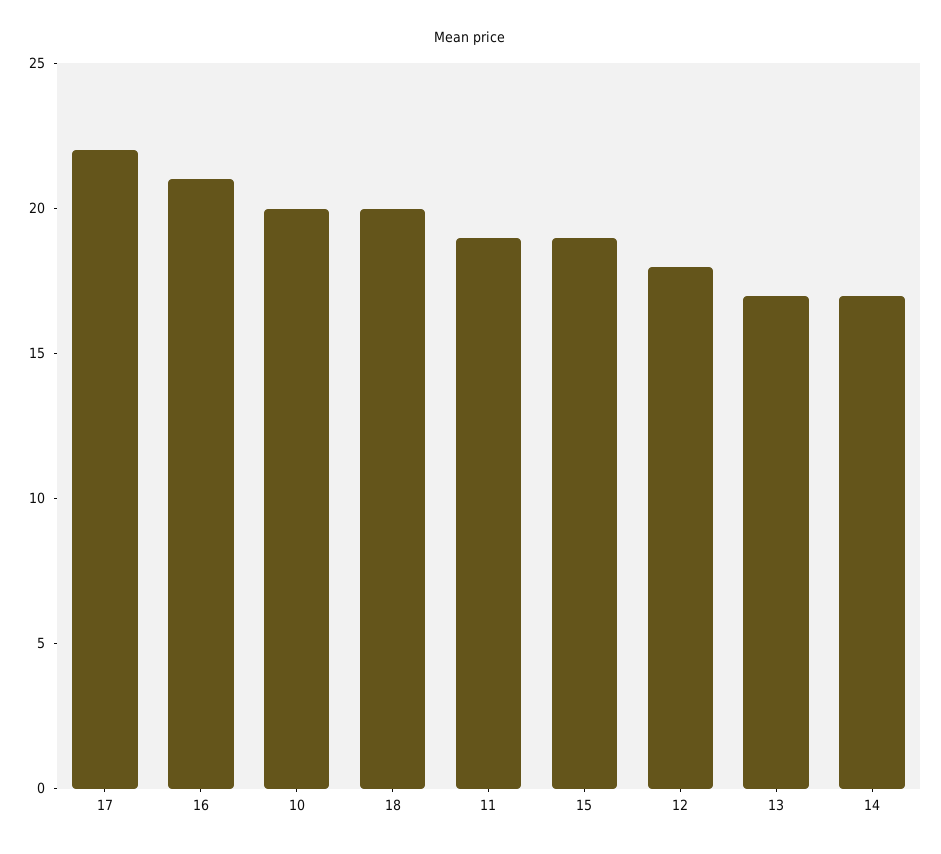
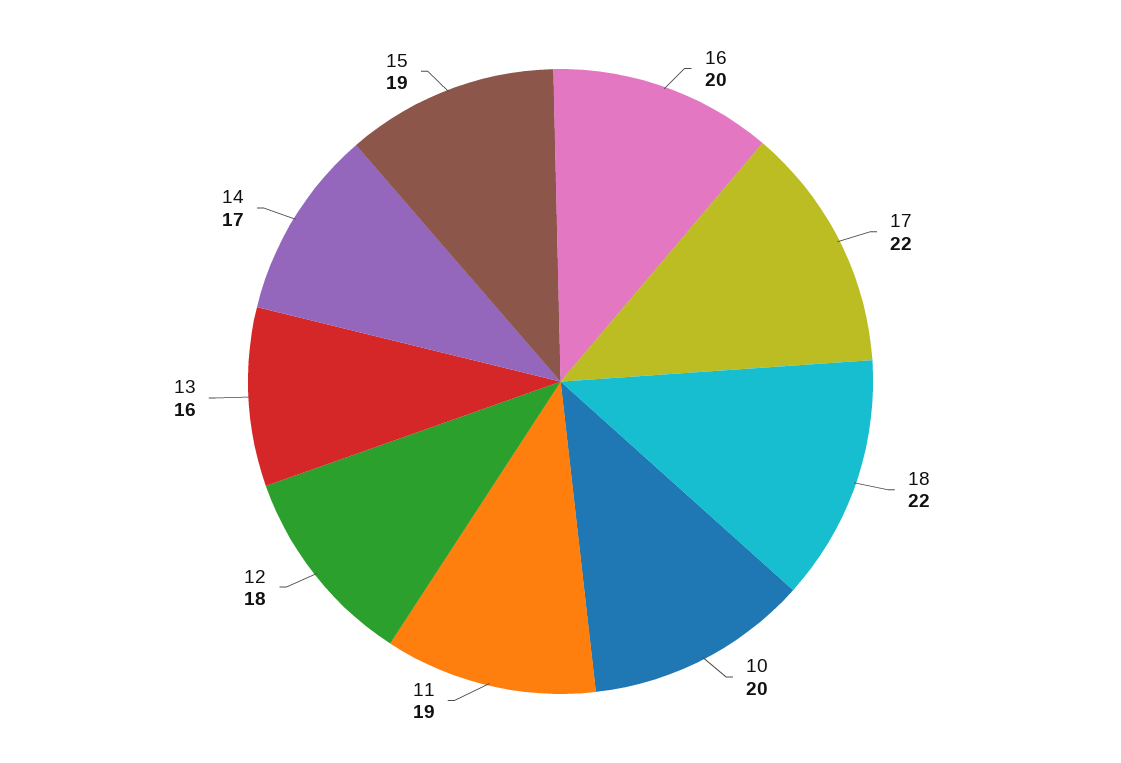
16: 21 -> 20
18: 20 -> 22
13: 17 -> 16

